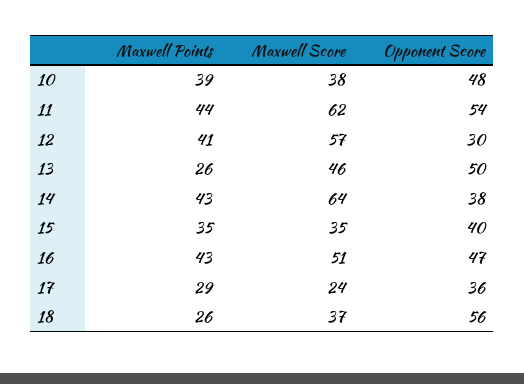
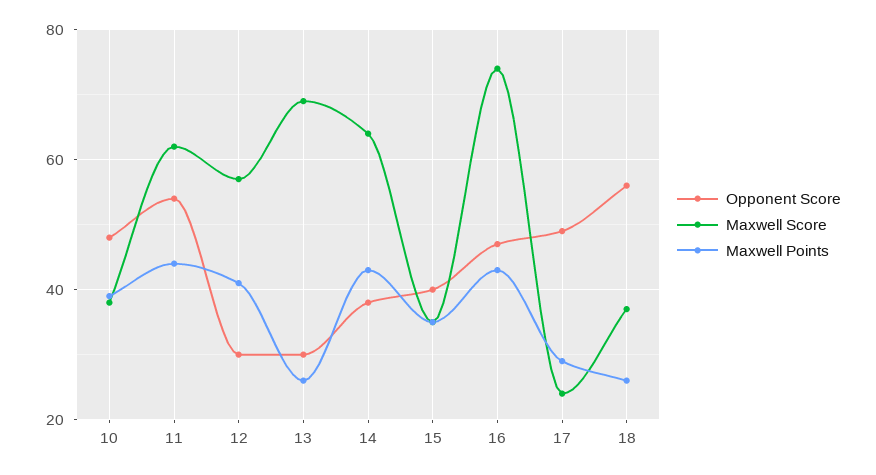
Maxwell Score, 13: 46 -> 70
Opponent Score, 13: 50 -> 30
Maxwell Score, 16: 51 -> 75
Opponent Score, 17: 36 -> 50

